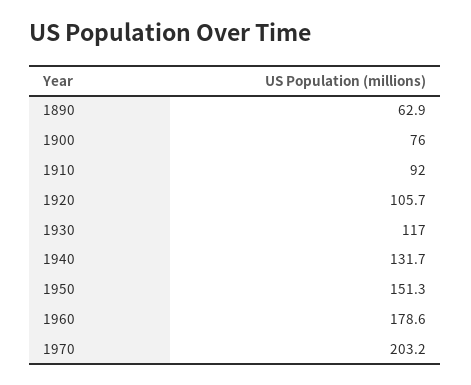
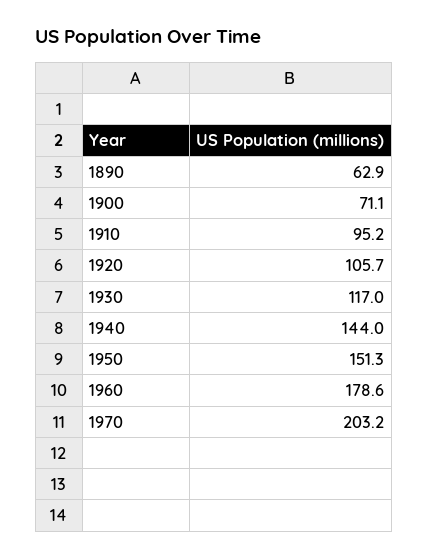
1900: 76 -> 71.1
1910: 92 -> 95.2
1940: 131.7 -> 144

